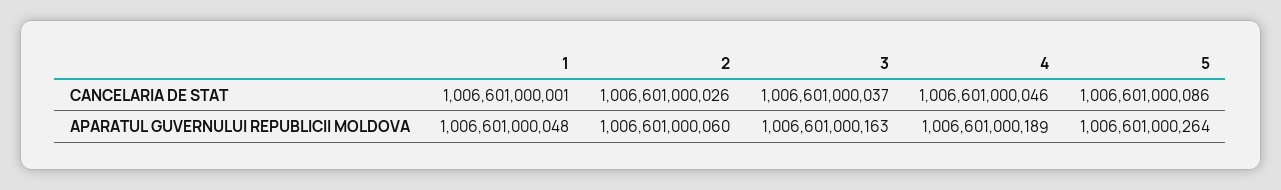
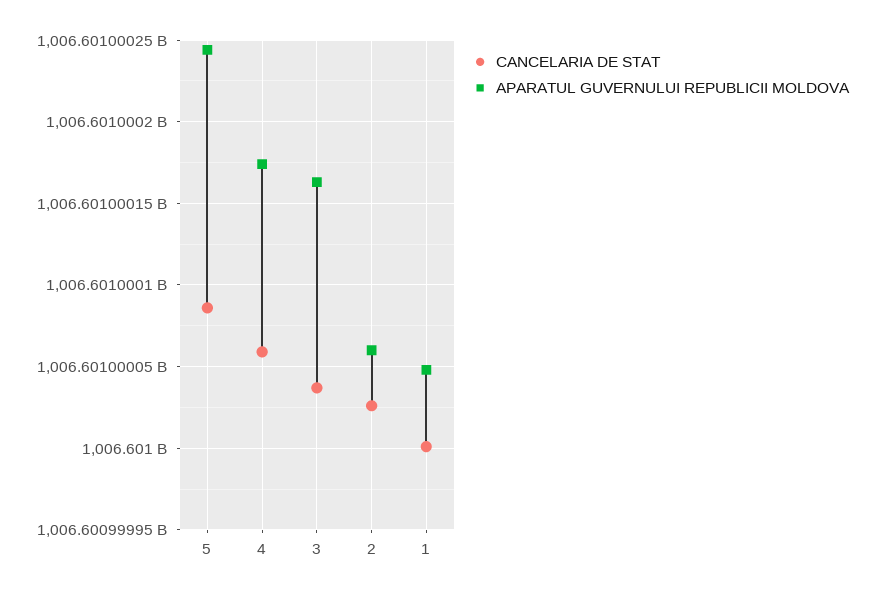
CANCELARIA DE STAT, 4: 1006601000046 -> 1006601000060
APARATUL GUVERNULUI REPUBLICII MOLDOVA, 4: 1006601000189 -> 1006601000175
APARATUL GUVERNULUI REPUBLICII MOLDOVA, 5: 1006601000264 -> 1006601000245

